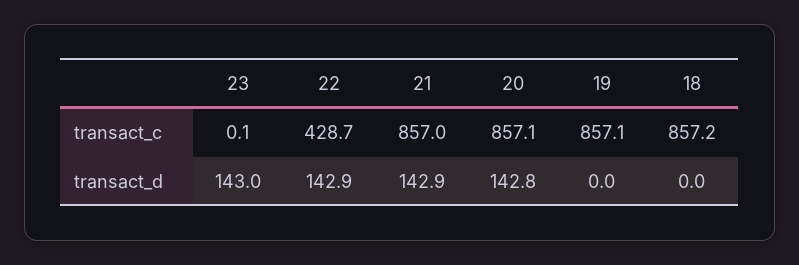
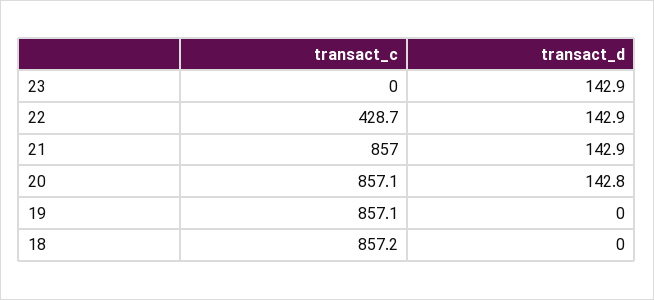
23, transact_c: 0.1 -> 0
23, transact_d: 143 -> 142.9

